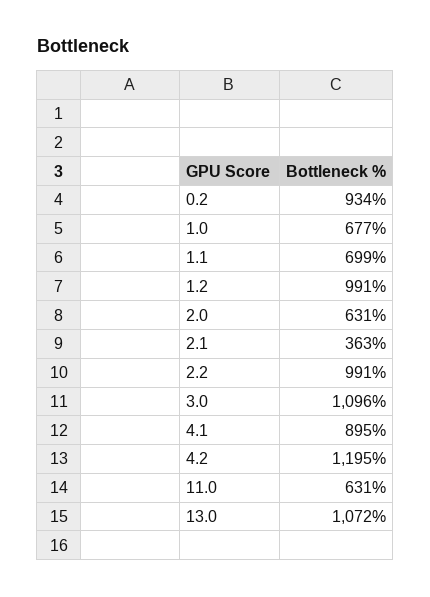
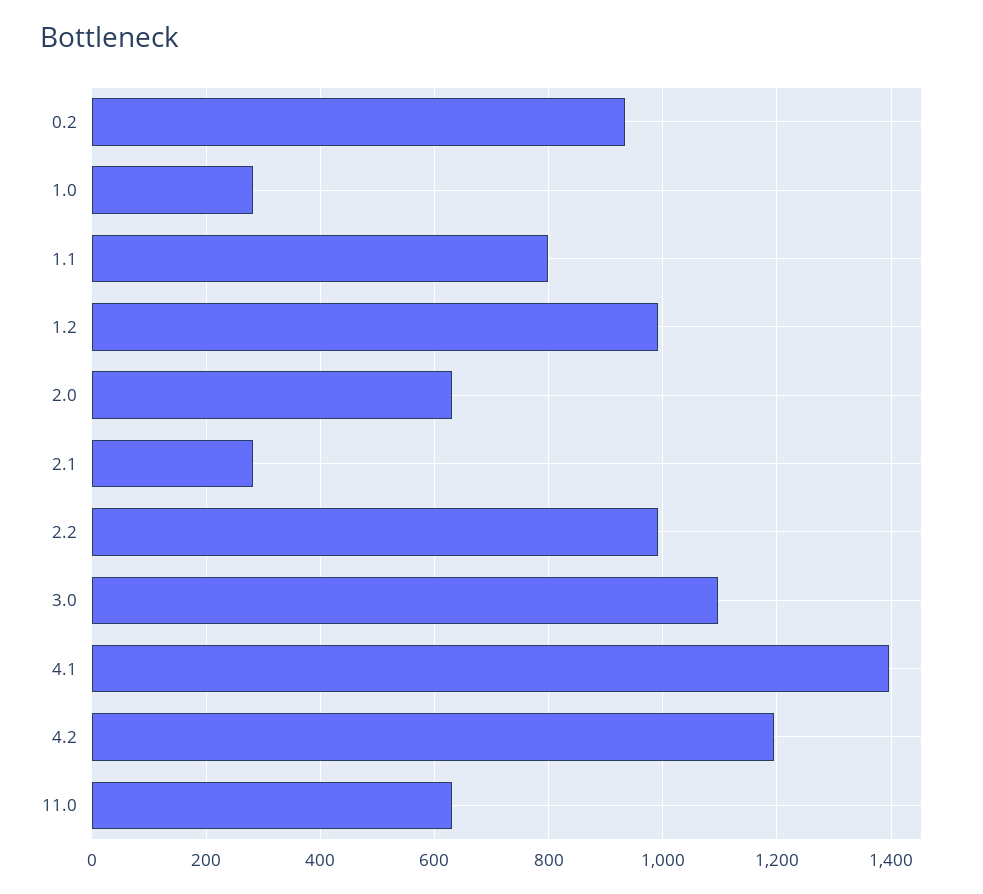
1.0: 677 -> 280
1.1: 699 -> 800
2.1: 363 -> 280
4.1: 895 -> 1400
13.0: 1072 -> none

